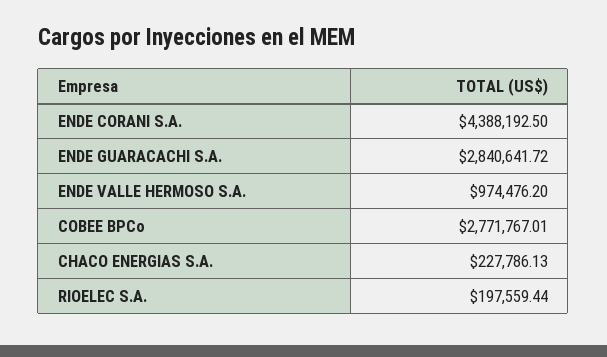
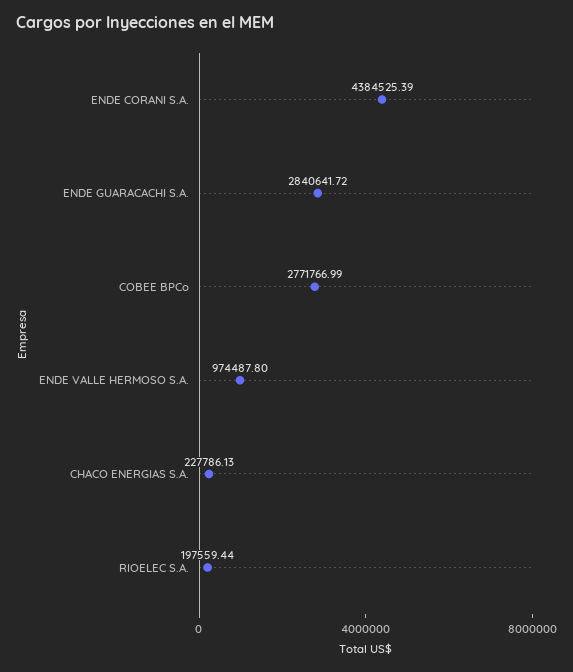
ENDE CORANI S.A.: 4388192.5 -> 4384525.39
ENDE VALLE HERMOSO S.A.: 974476.2 -> 974487.8
COBEE BPCo: 2771767.01 -> 2771766.99

